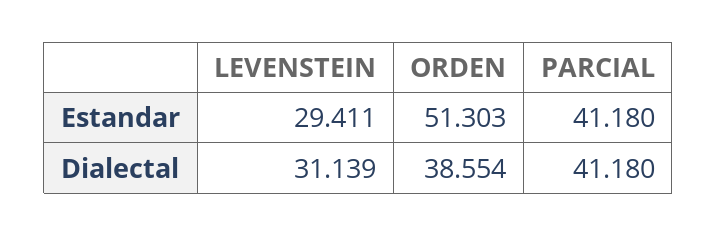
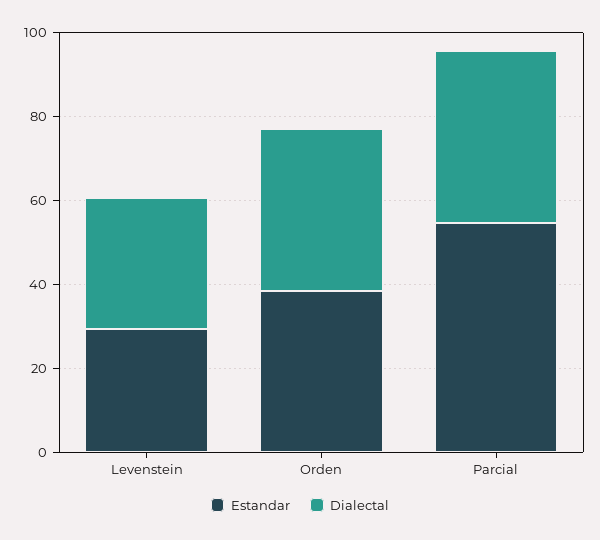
Estandar, ORDEN: 51.303 -> 40
Estandar, PARCIAL: 41.18 -> 55

